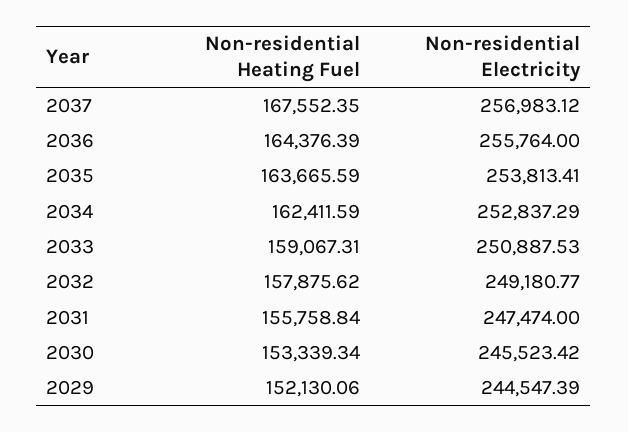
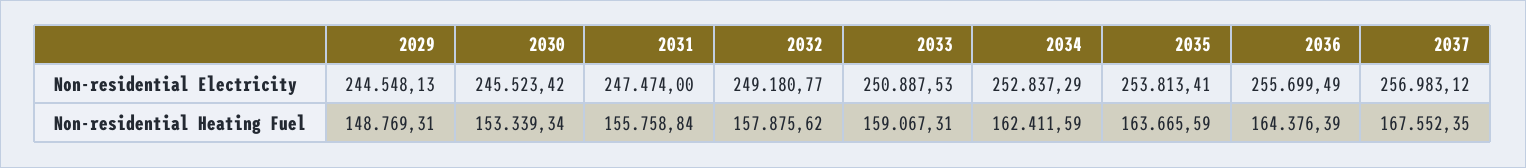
Non-residential Electricity, 2036: 255764 -> 255699.49
Non-residential Heating Fuel, 2029: 152130.06 -> 148769.31
Non-residential Electricity, 2029: 244547.39 -> 244548.13

